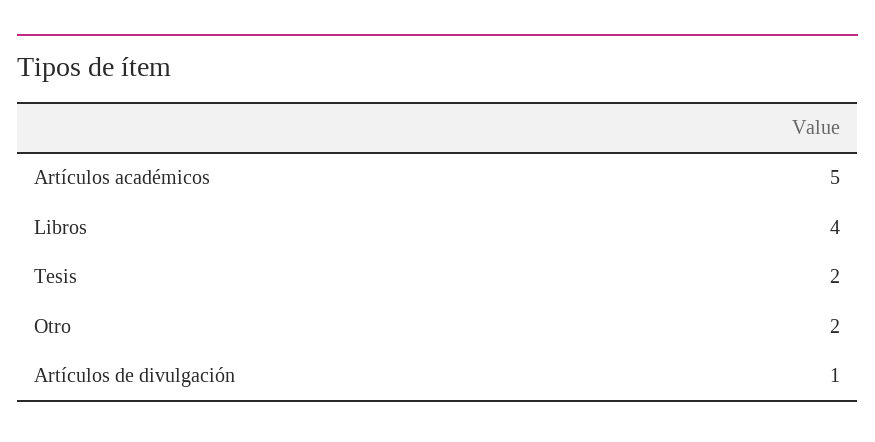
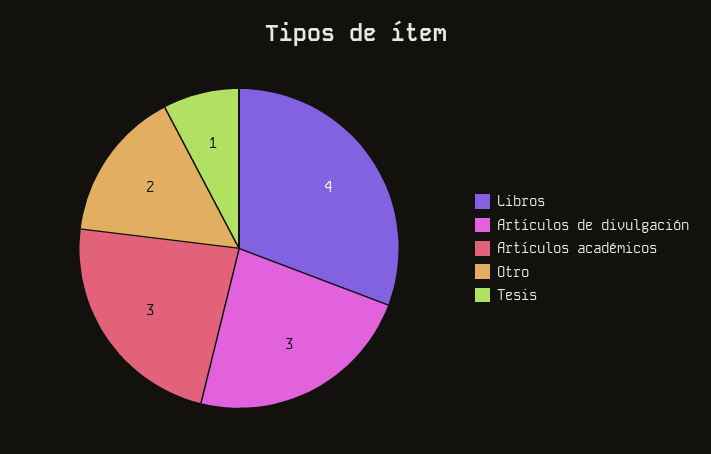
Artículos académicos: 5 -> 3
Tesis: 2 -> 1
Artículos de divulgación: 1 -> 3

